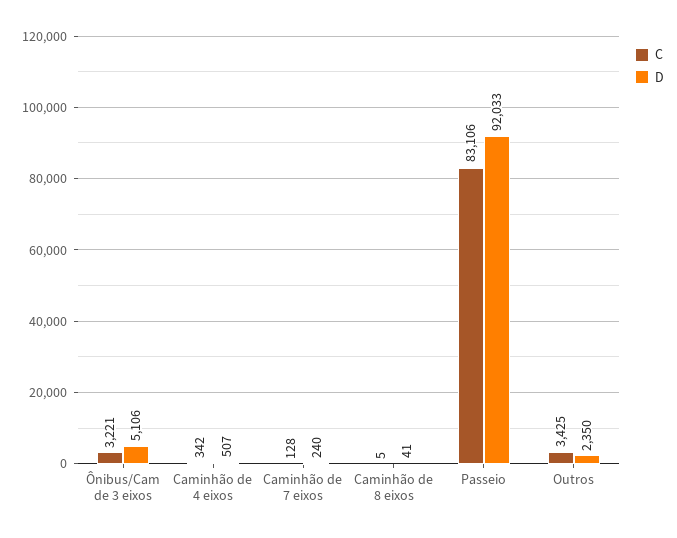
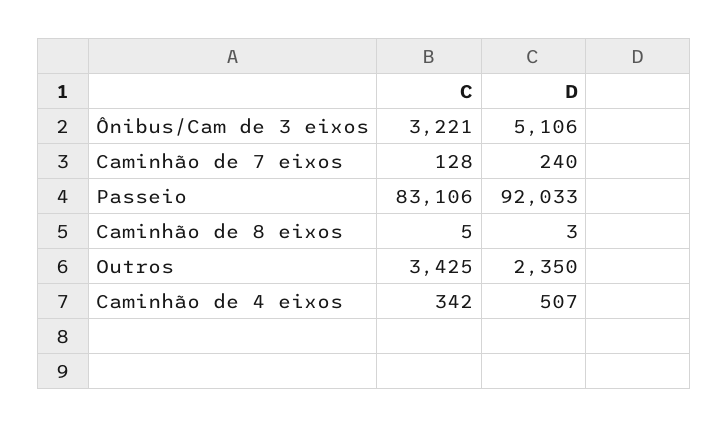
D, Caminhão de 8 eixos: 41 -> 3

